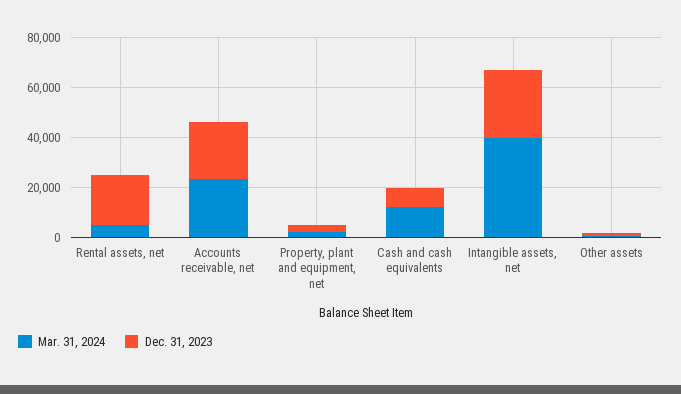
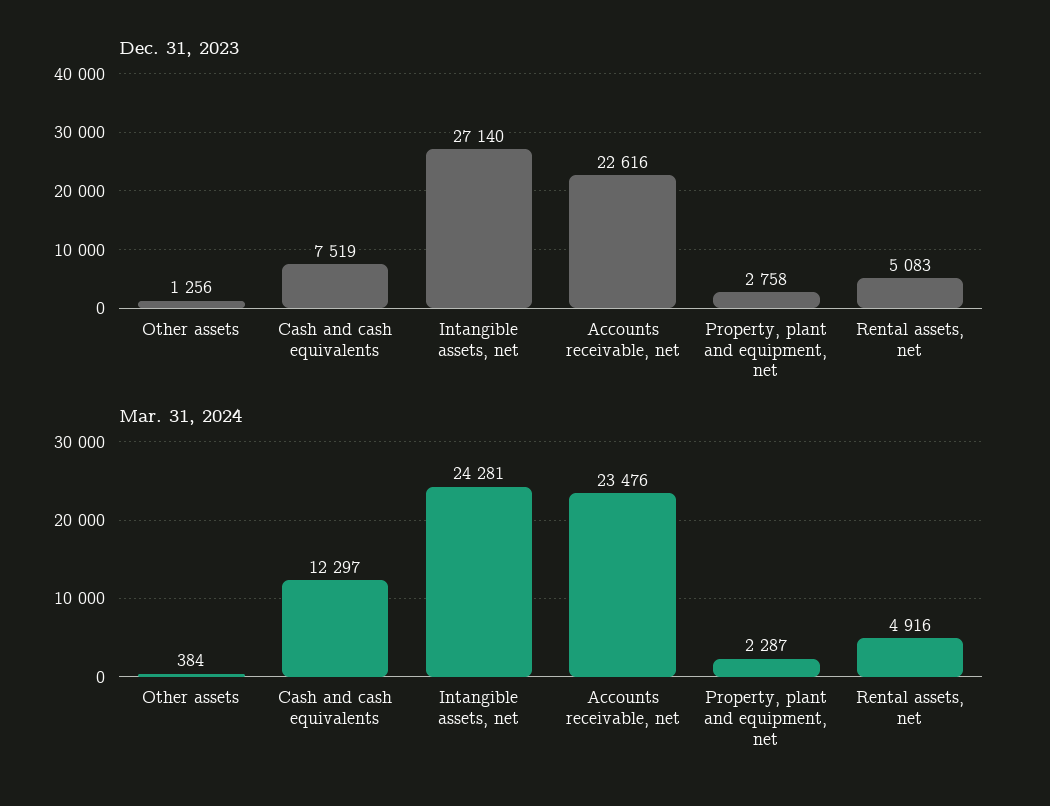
Dec. 31, 2023, Rental assets, net: 20000 -> 5083
Mar. 31, 2024, Intangible assets, net: 40000 -> 24281

